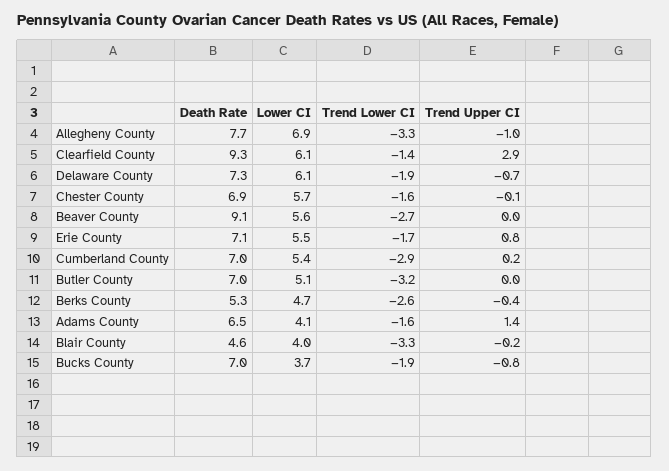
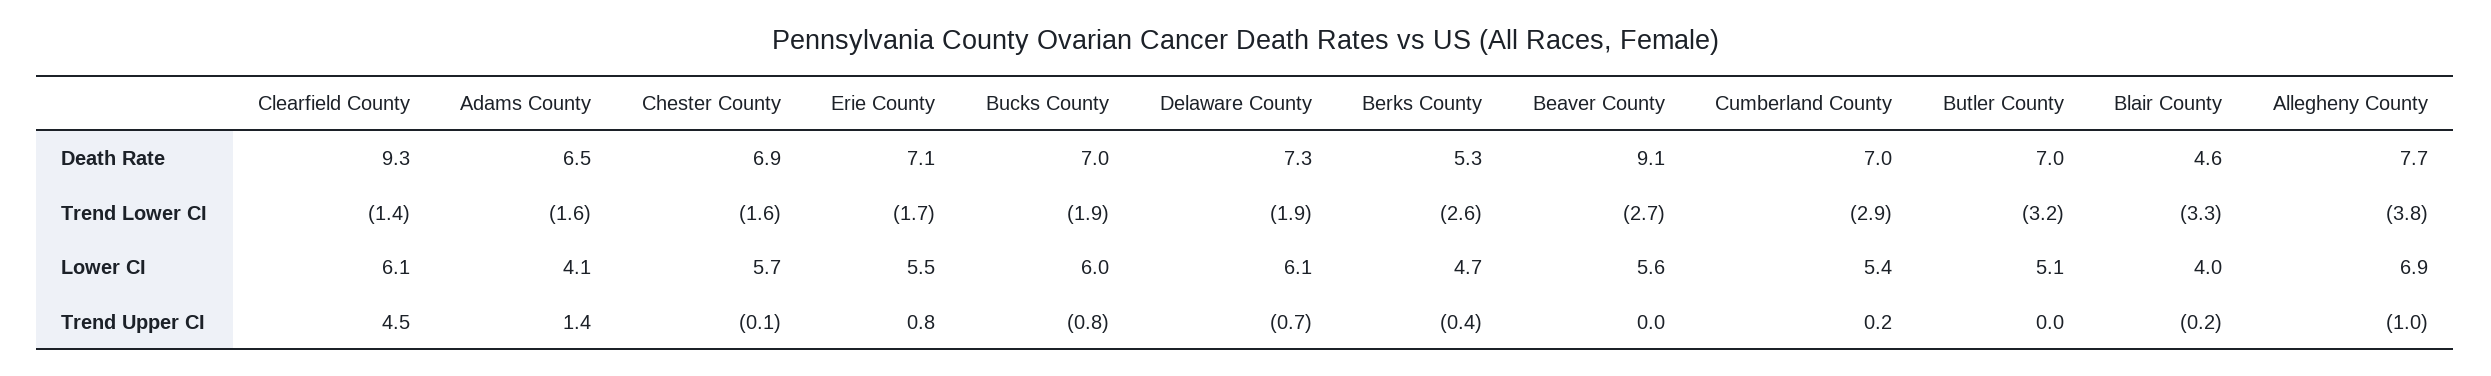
Trend Lower CI, Allegheny County: -3.3 -> -3.8
Trend Upper CI, Clearfield County: 2.9 -> 4.5
Lower CI, Bucks County: 3.7 -> 6

